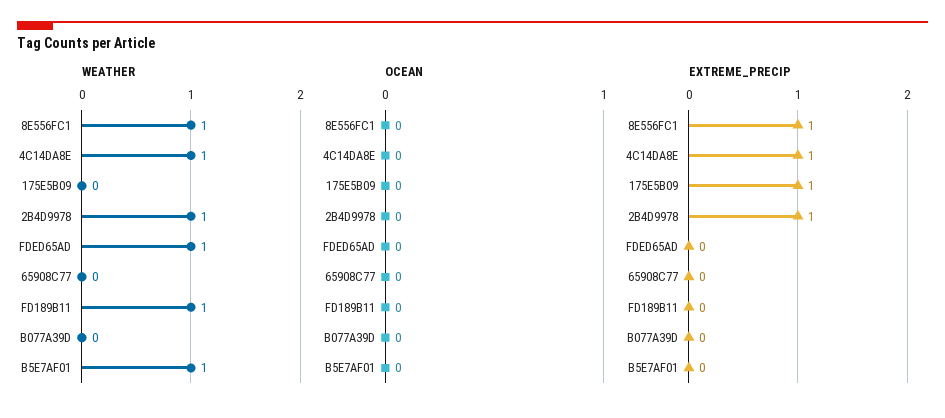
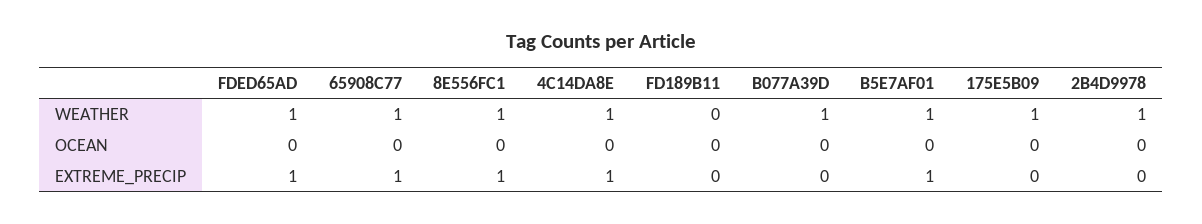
WEATHER, 175E5B09: 0 -> 1
WEATHER, 65908C77: 0 -> 1
WEATHER, FD189B11: 1 -> 0
WEATHER, B077A39D: 0 -> 1
EXTREME_PRECIP, 175E5B09: 1 -> 0
EXTREME_PRECIP, 2B4D9978: 1 -> 0
EXTREME_PRECIP, FDED65AD: 0 -> 1
EXTREME_PRECIP, 65908C77: 0 -> 1
EXTREME_PRECIP, B5E7AF01: 0 -> 1

